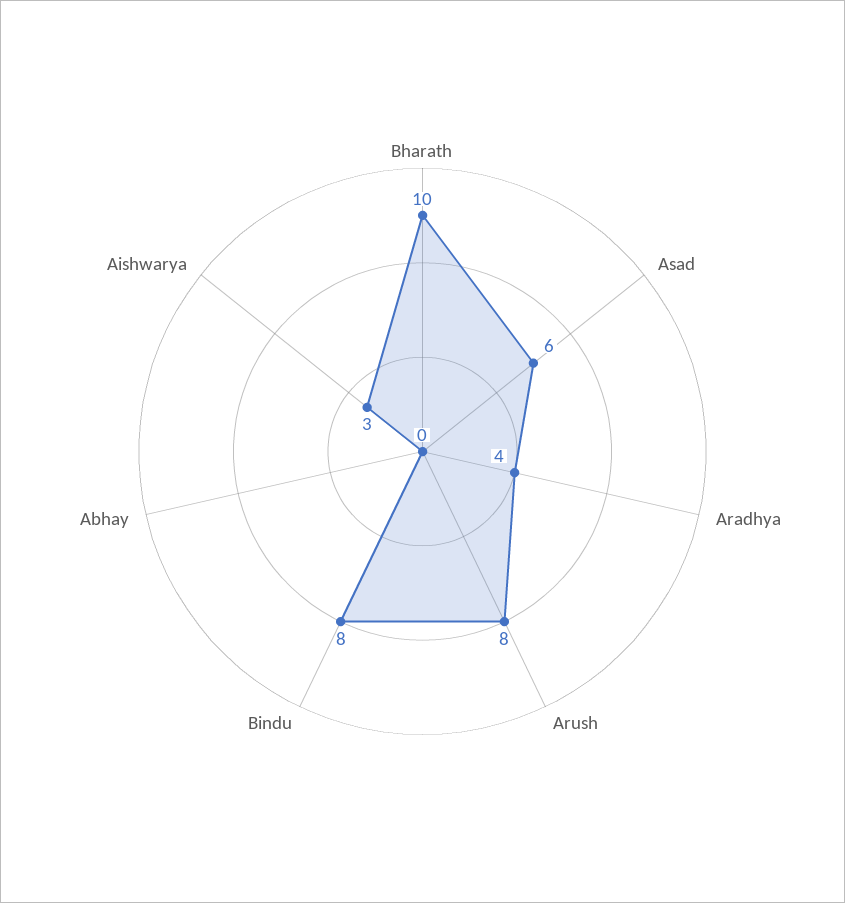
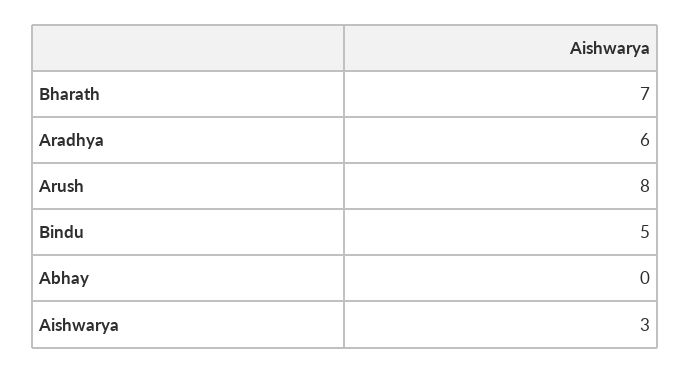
Bharath: 10 -> 7
Asad: 6 -> none
Aradhya: 4 -> 6
Bindu: 8 -> 5

